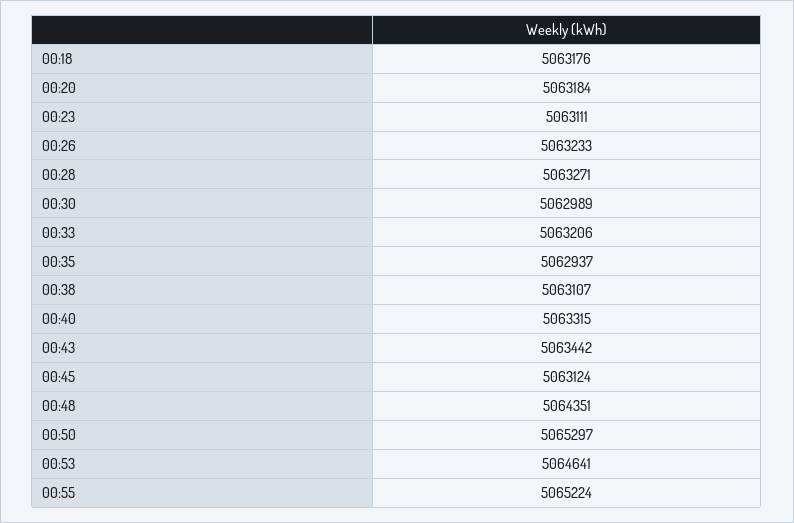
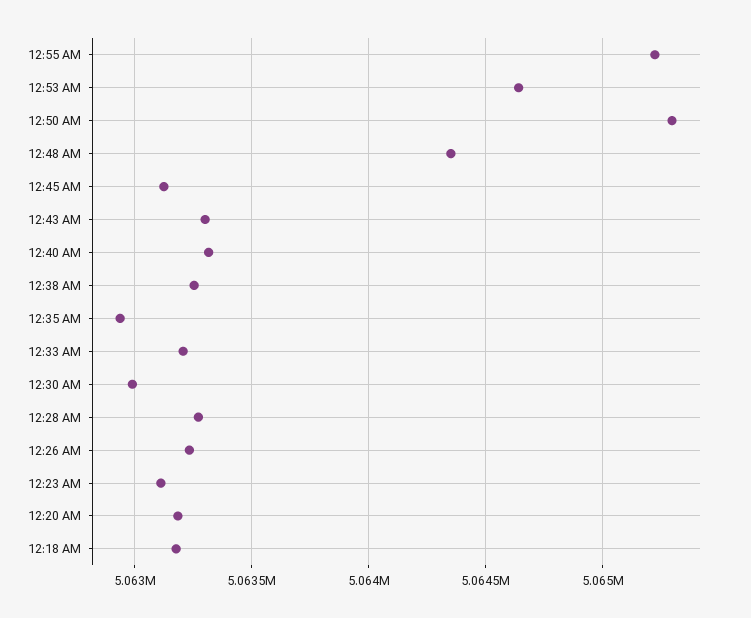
00:38: 5063107 -> 5063250
00:43: 5063442 -> 5063300

